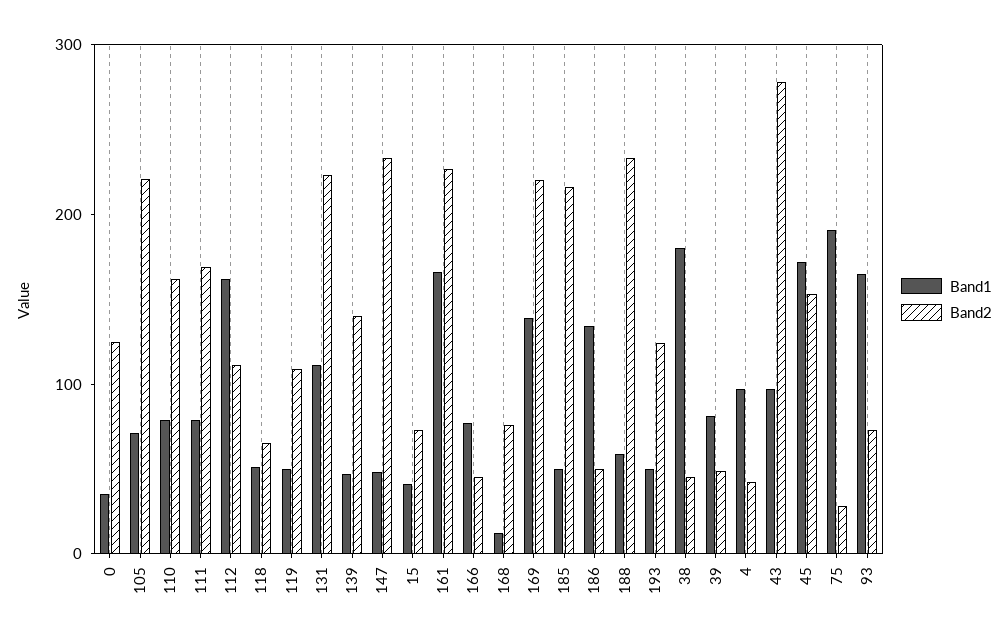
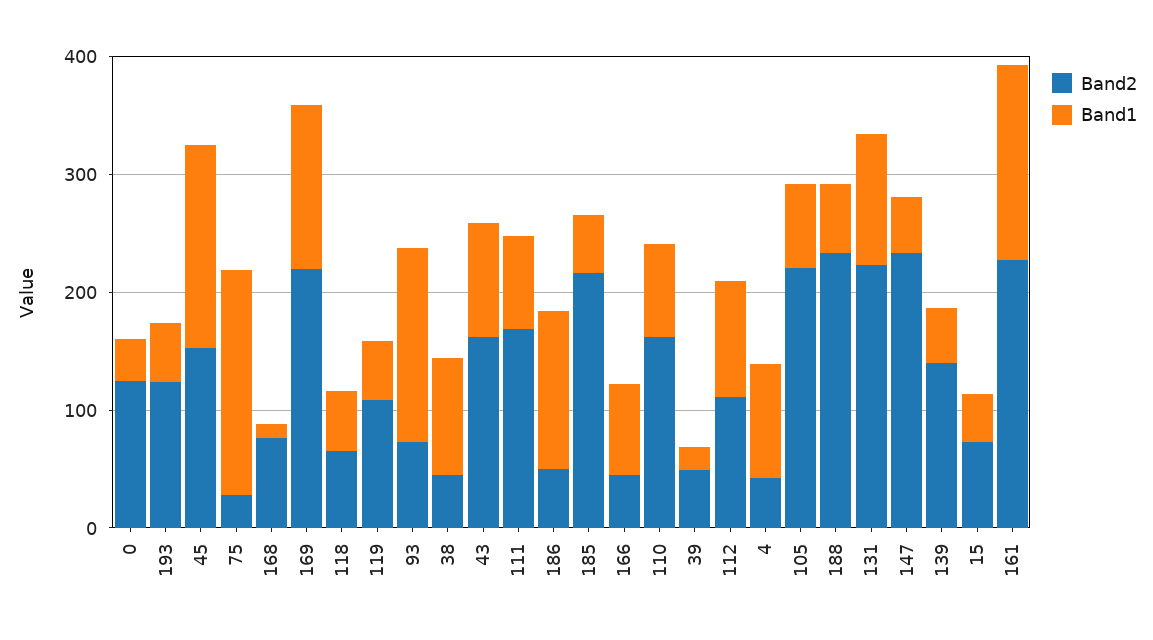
Band1, 112: 160 -> 100
Band1, 38: 180 -> 100
Band1, 39: 80 -> 20
Band2, 43: 280 -> 160

